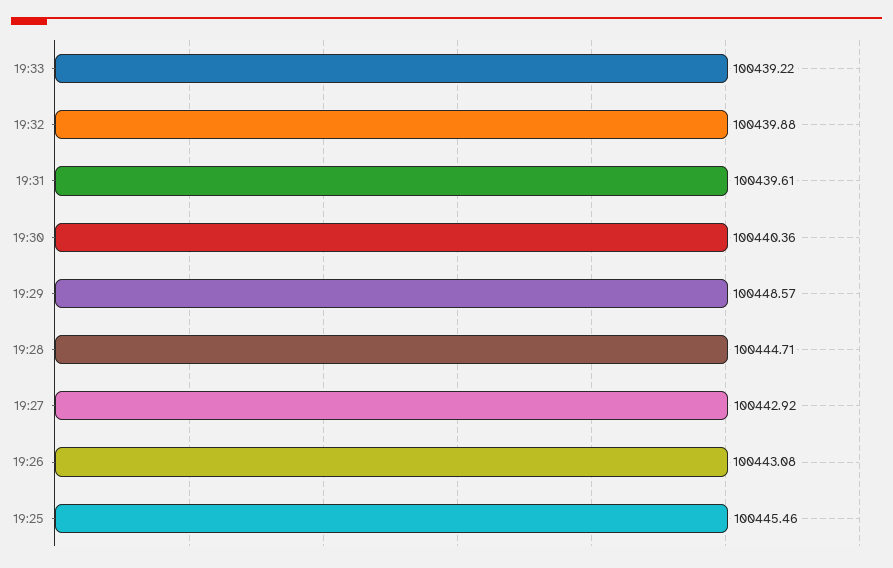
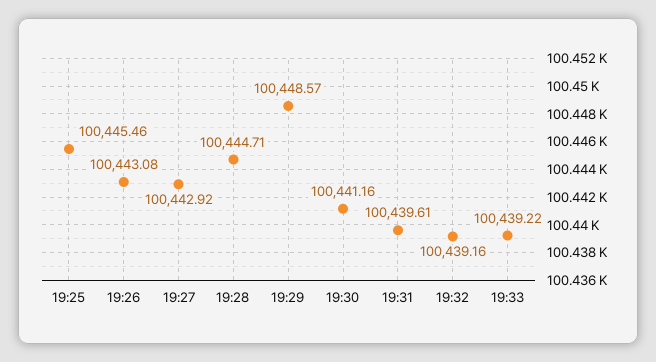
19:32: 100439.88 -> 100439.16
19:30: 100440.36 -> 100441.16

